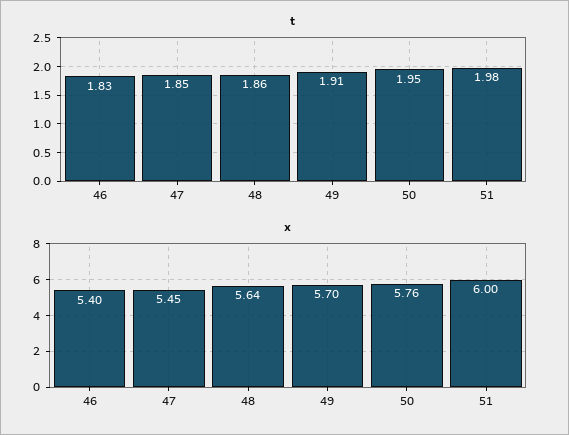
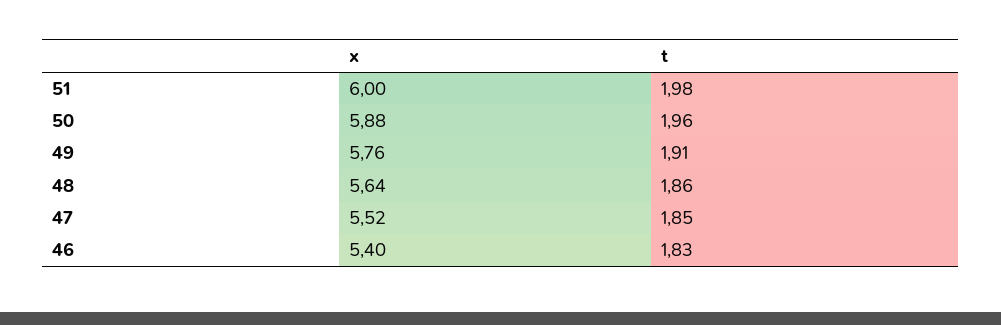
t, 50: 1.95 -> 1.96
x, 47: 5.45 -> 5.52
x, 49: 5.7 -> 5.76
x, 50: 5.76 -> 5.88

